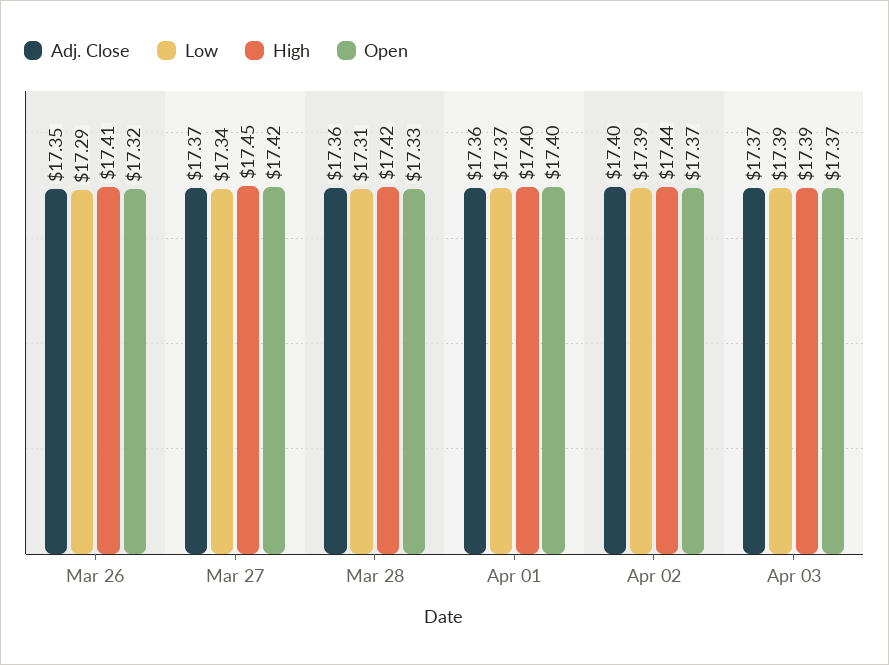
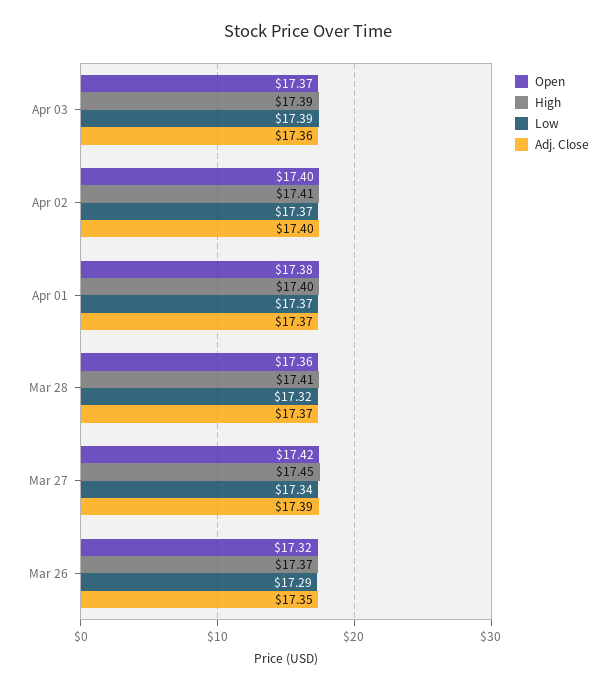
High, Mar 26: 17.41 -> 17.37
Adj. Close, Mar 27: 17.37 -> 17.39
Adj. Close, Mar 28: 17.36 -> 17.37
Low, Mar 28: 17.31 -> 17.32
High, Mar 28: 17.42 -> 17.41
Open, Mar 28: 17.33 -> 17.36
Adj. Close, Apr 01: 17.36 -> 17.37
Open, Apr 01: 17.4 -> 17.38
Low, Apr 02: 17.39 -> 17.37
High, Apr 02: 17.44 -> 17.41
Open, Apr 02: 17.37 -> 17.4
Adj. Close, Apr 03: 17.37 -> 17.36

